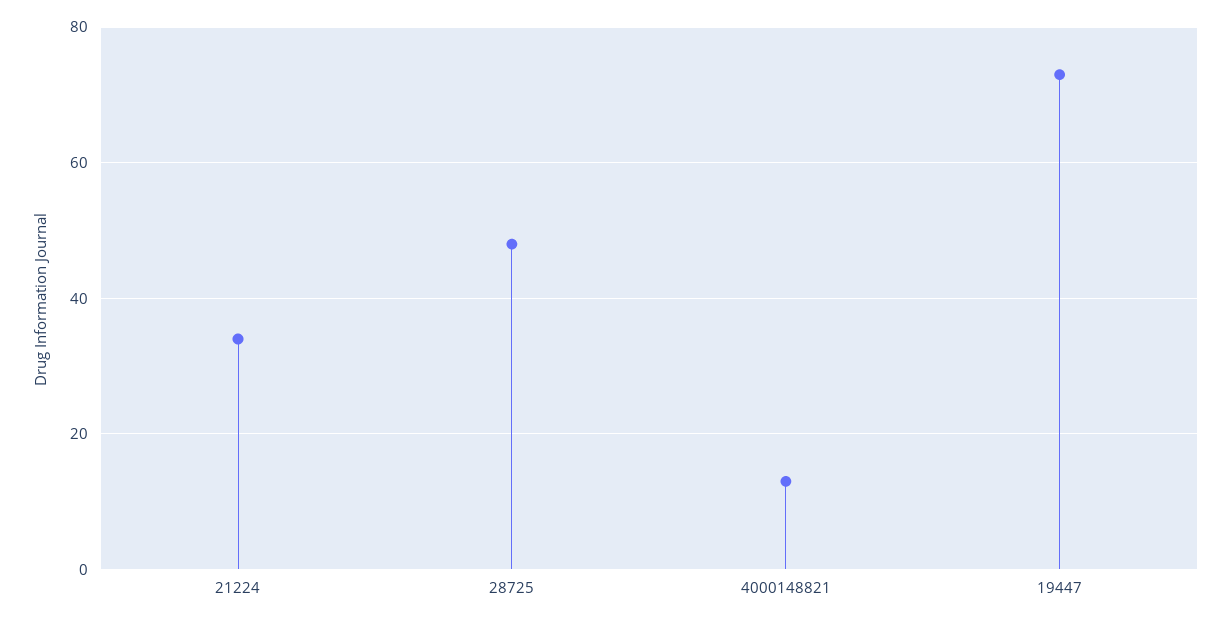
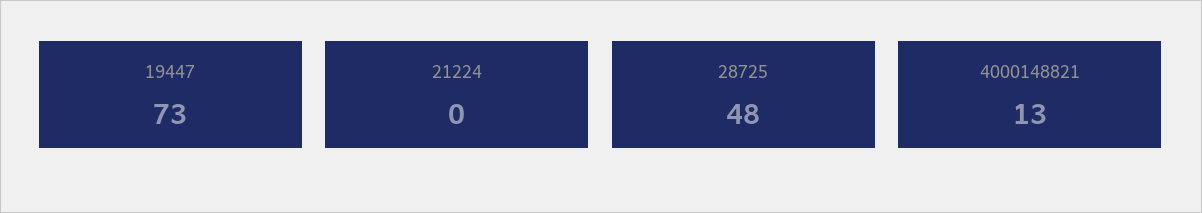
21224: 35 -> 0

